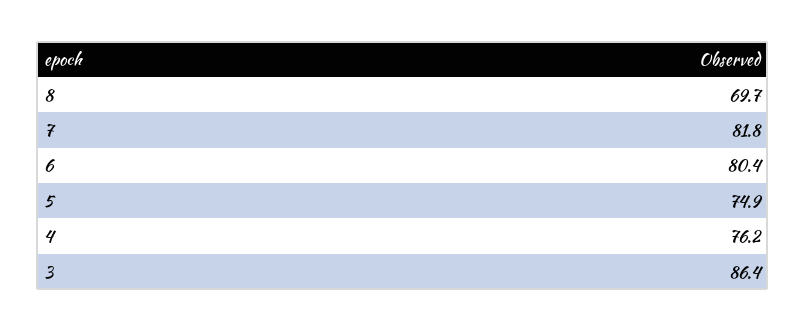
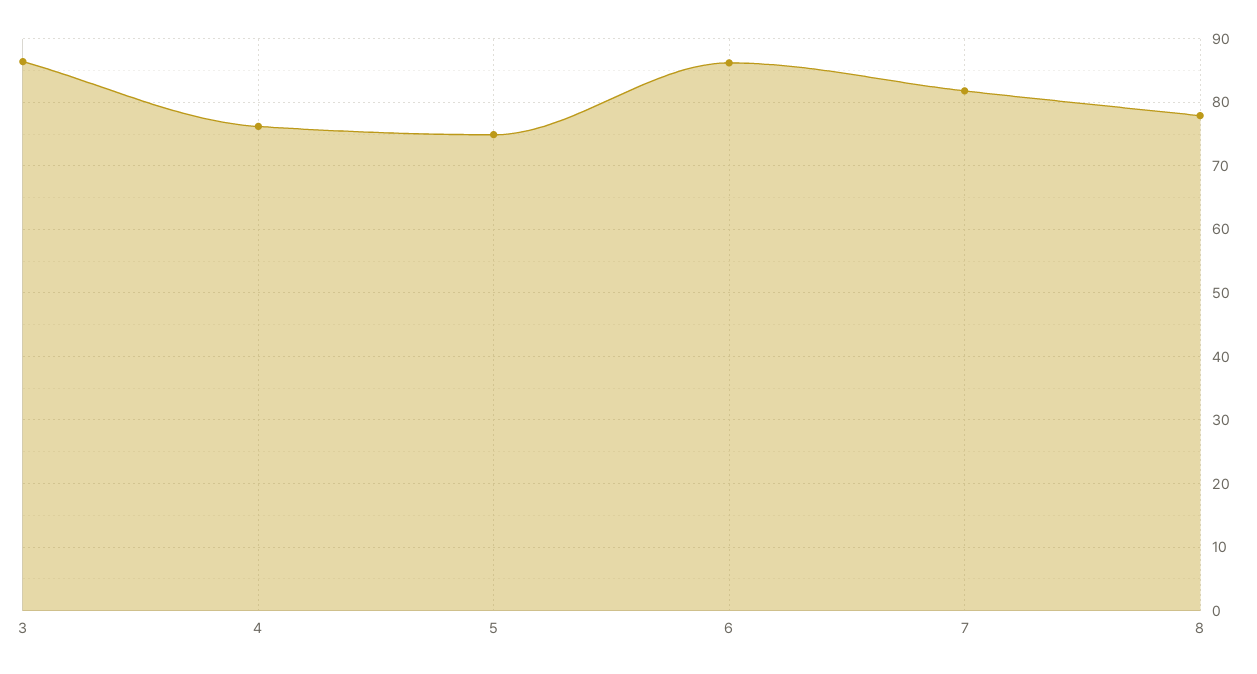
8: 69.7 -> 78
6: 80.4 -> 86

